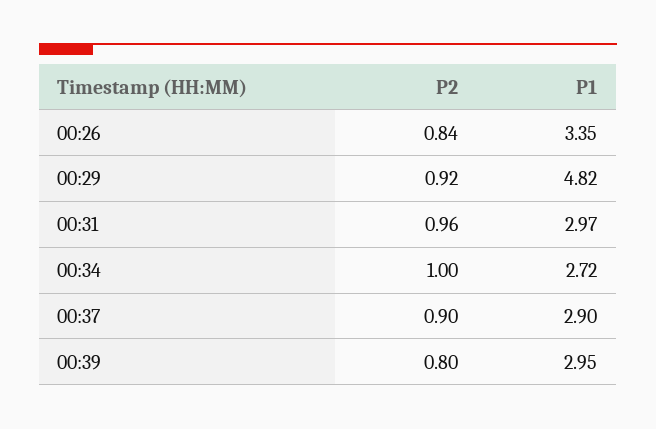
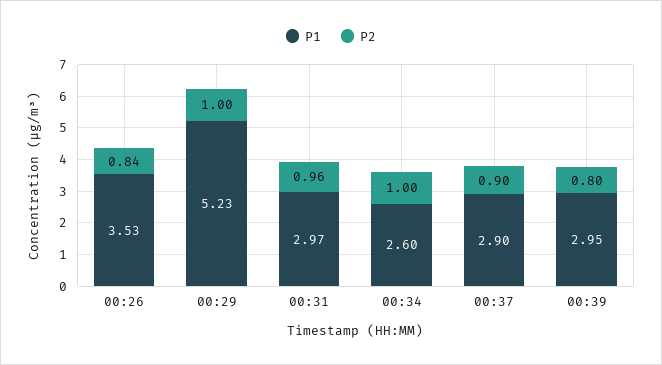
P1, 00:26: 3.35 -> 3.53
P2, 00:29: 0.92 -> 1
P1, 00:29: 4.82 -> 5.23
P1, 00:34: 2.72 -> 2.6

